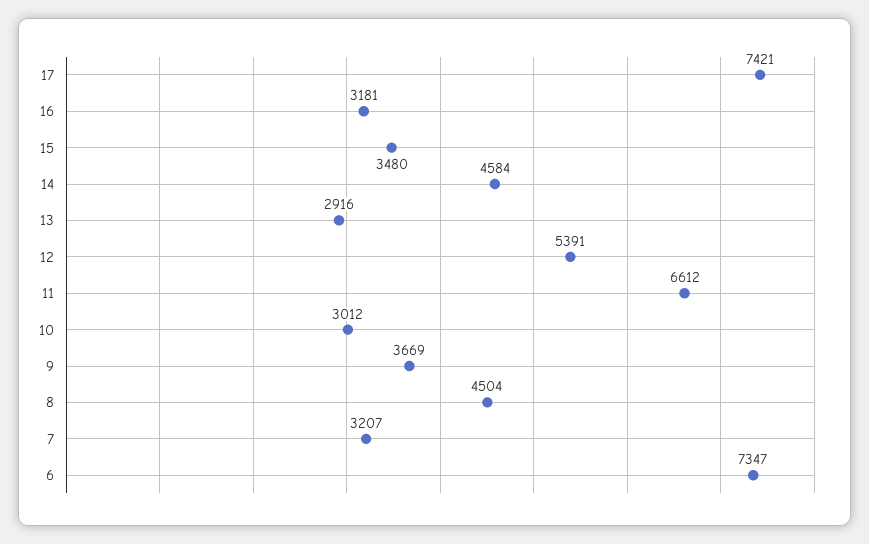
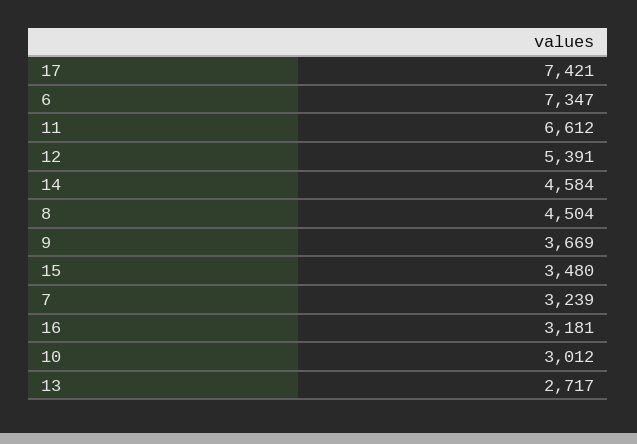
13: 2916 -> 2717
7: 3207 -> 3239

